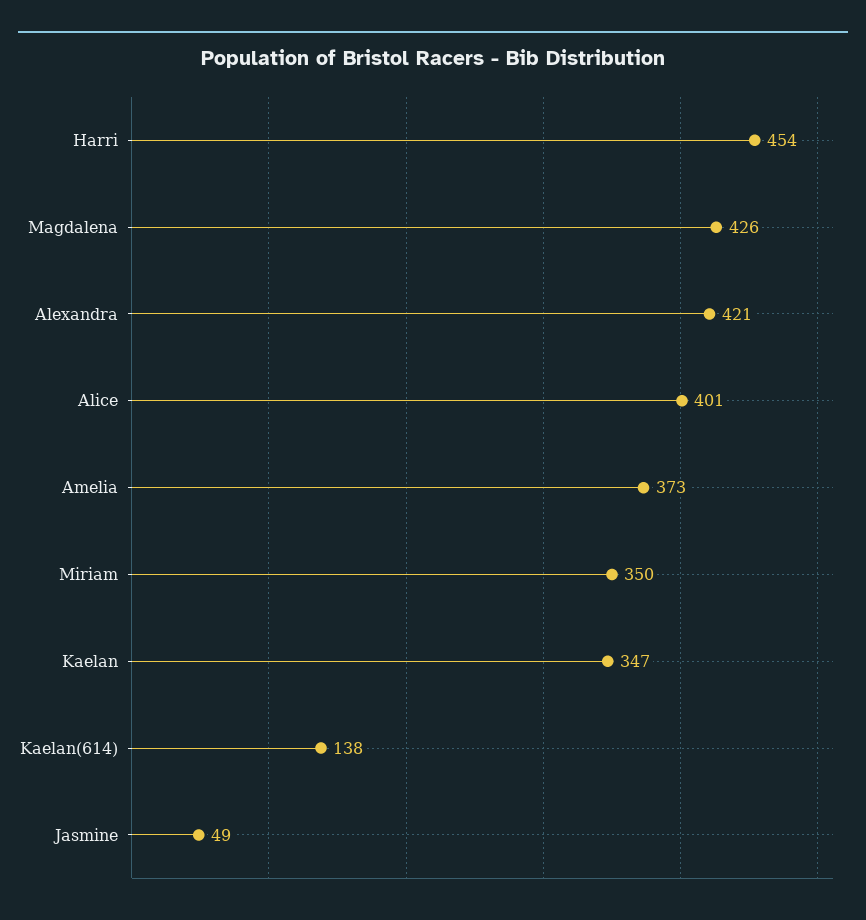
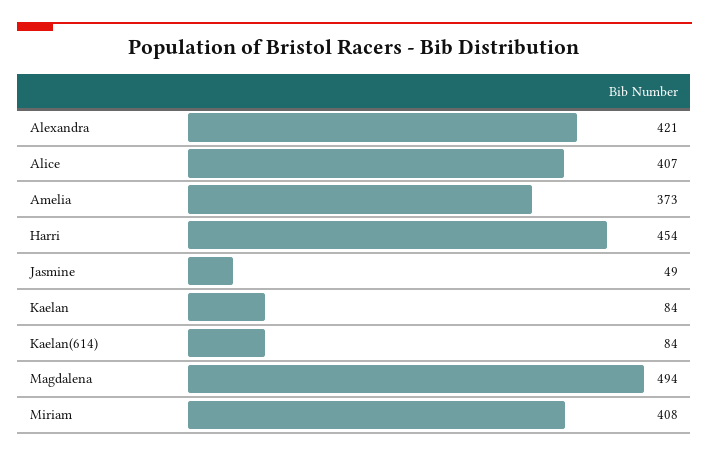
Magdalena: 426 -> 494
Alice: 401 -> 407
Miriam: 350 -> 408
Kaelan: 347 -> 84
Kaelan(614): 138 -> 84

